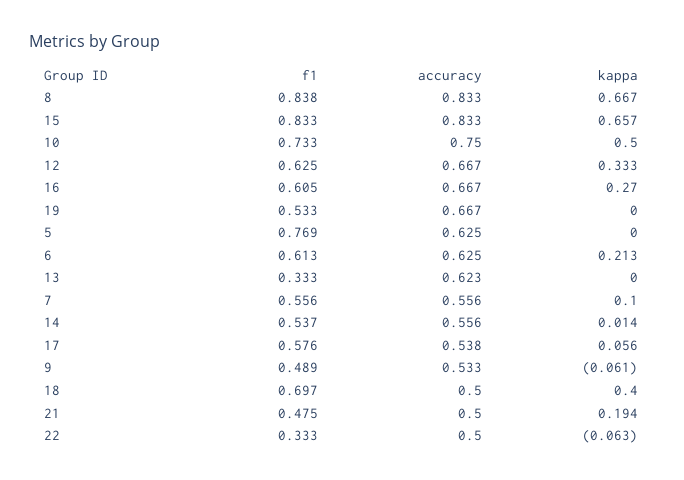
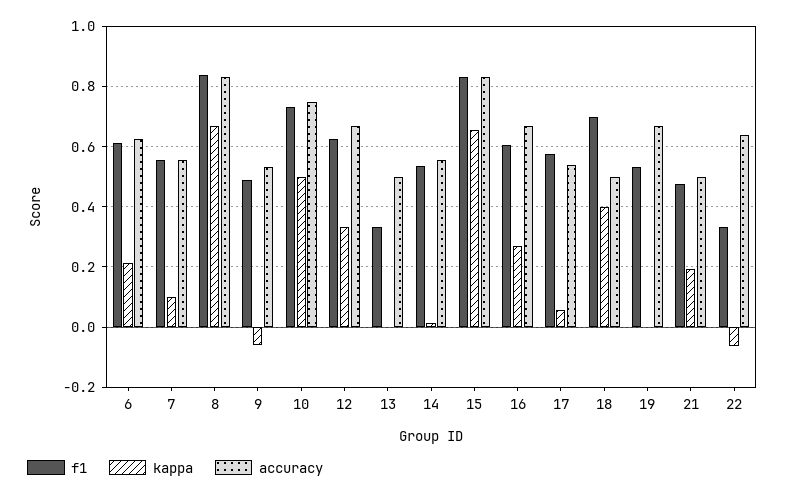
f1, 5: 0.769 -> none
accuracy, 5: 0.625 -> none
kappa, 5: 0 -> none
accuracy, 13: 0.623 -> 0.5
accuracy, 22: 0.5 -> 0.64

